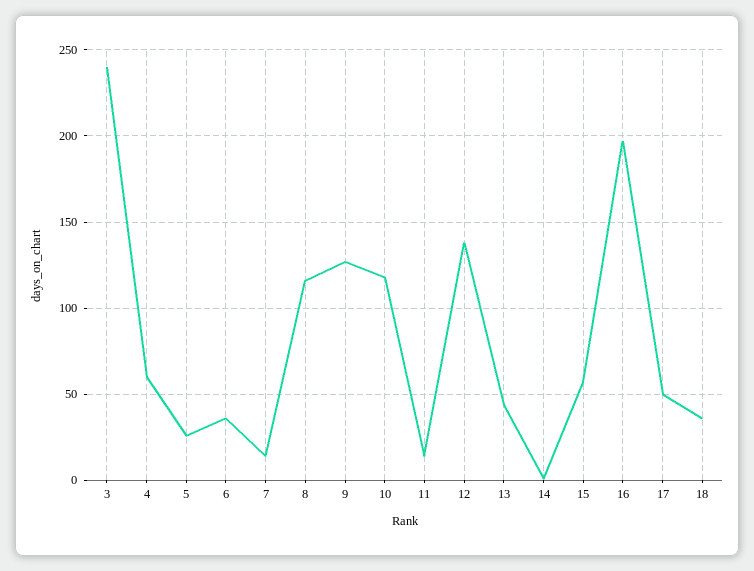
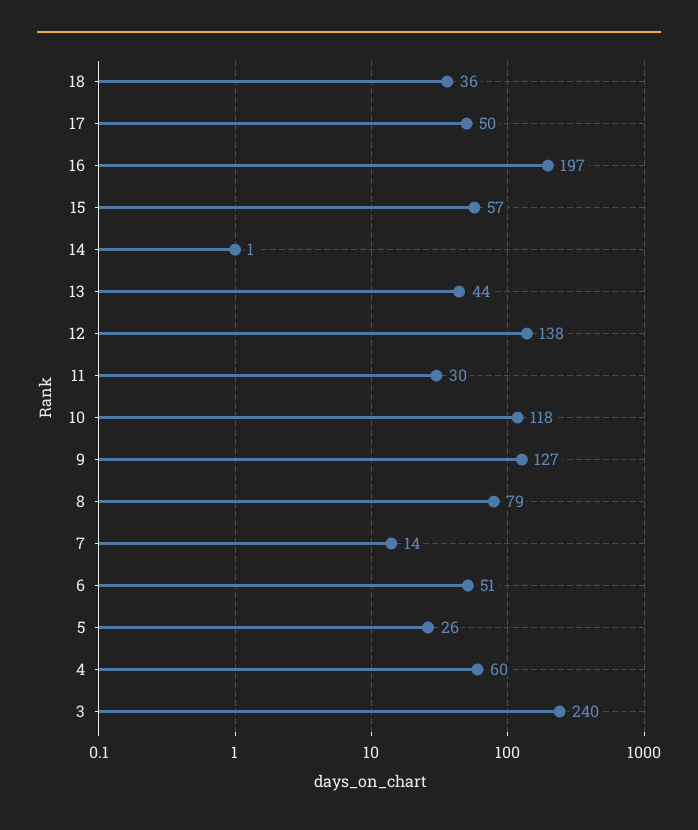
6: 35 -> 51
8: 115 -> 79
11: 15 -> 30

